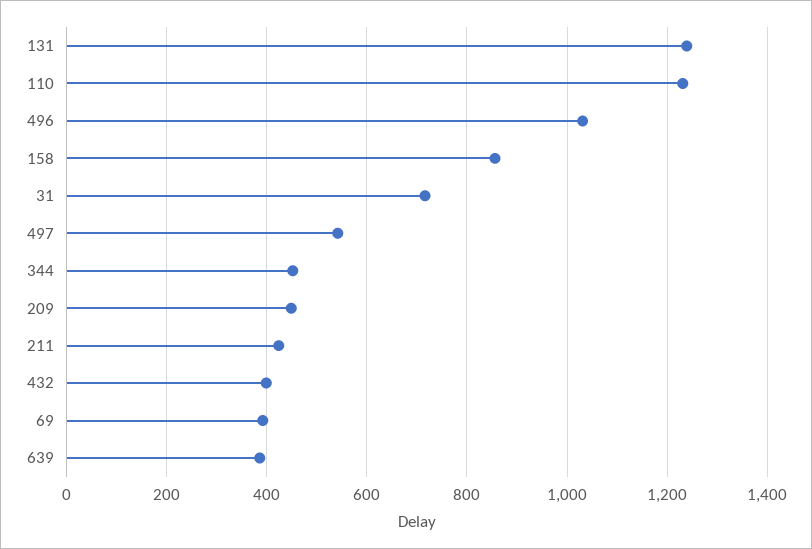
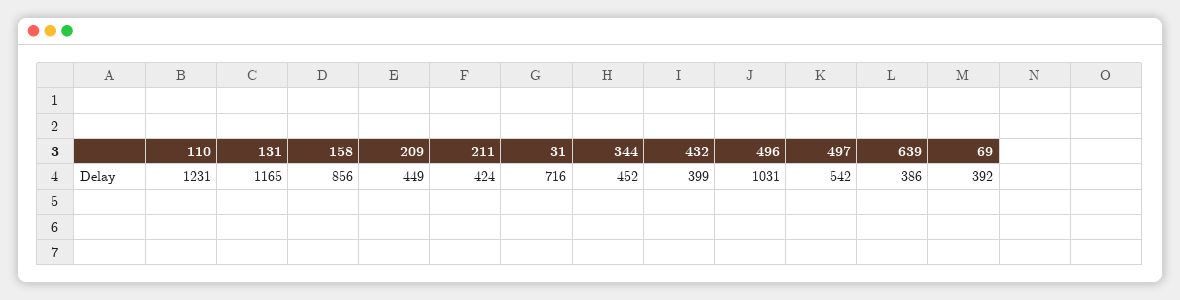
131: 1240 -> 1165

